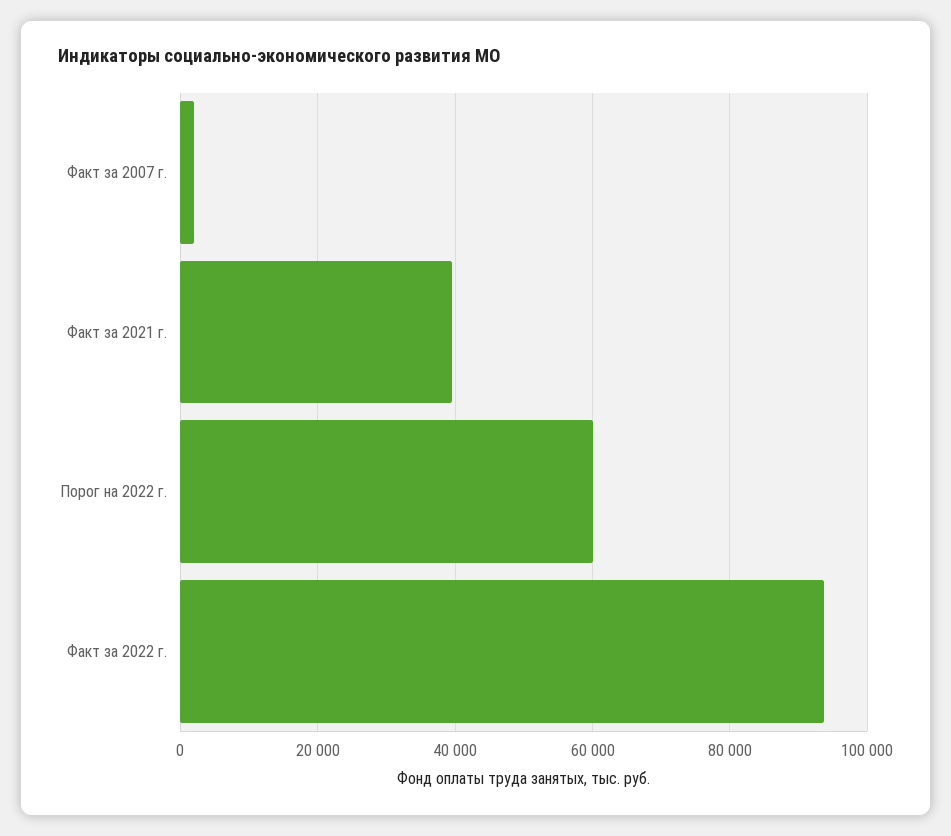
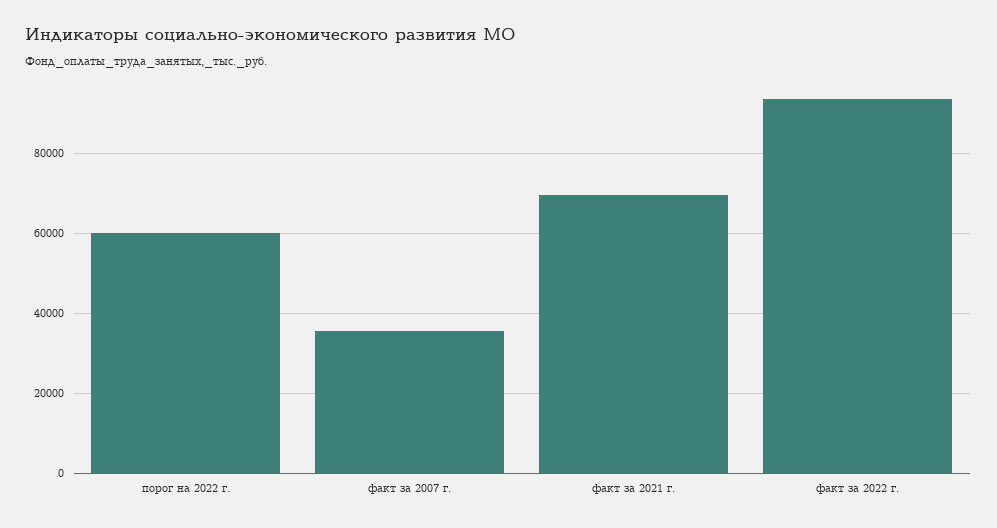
Факт за 2007 г.: 2000 -> 36000
Факт за 2021 г.: 40000 -> 70000

